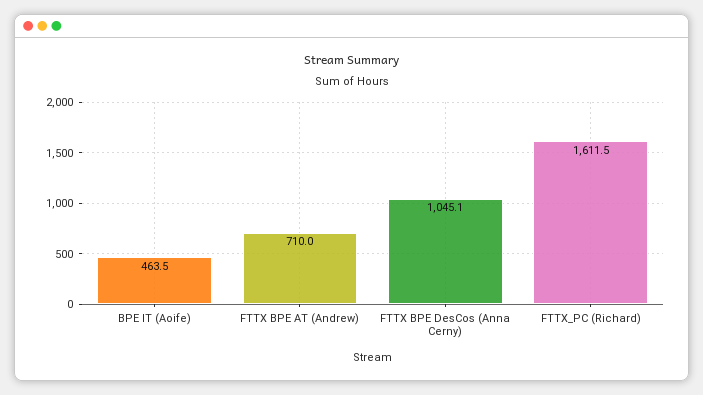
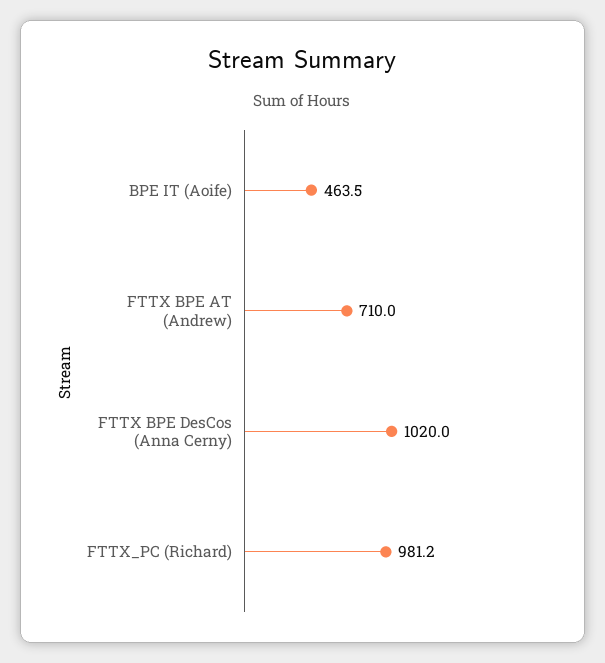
FTTX BPE DesCos (Anna Cerny): 1045.1 -> 1020
FTTX_PC (Richard): 1611.5 -> 981.2

